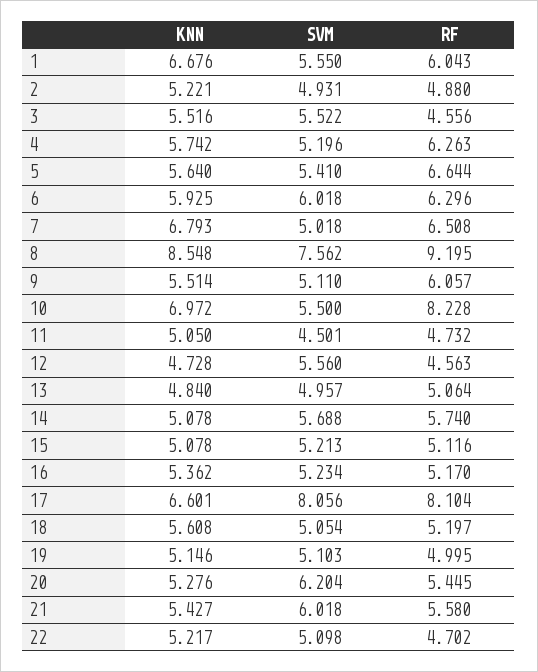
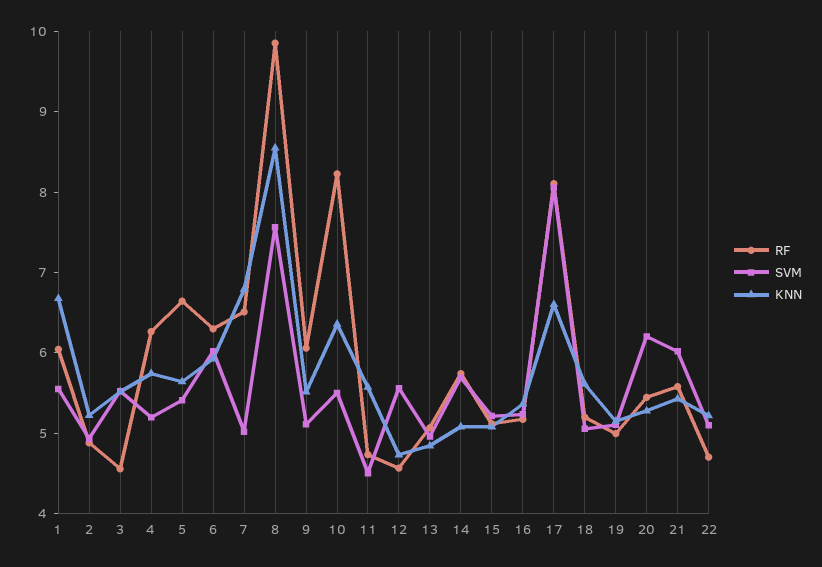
RF, 8: 9.195 -> 9.8
KNN, 10: 6.972 -> 6.4
KNN, 11: 5.05 -> 5.6

